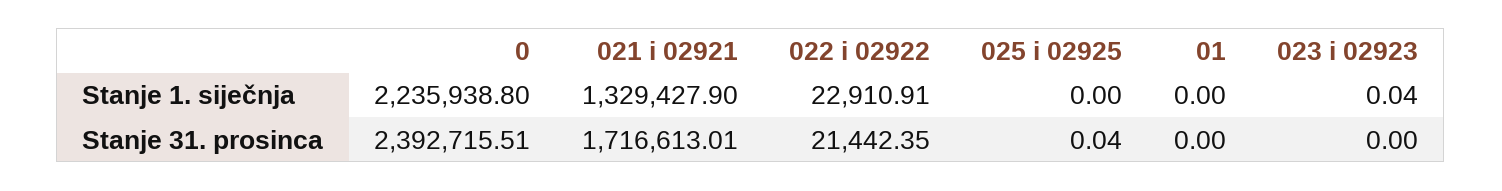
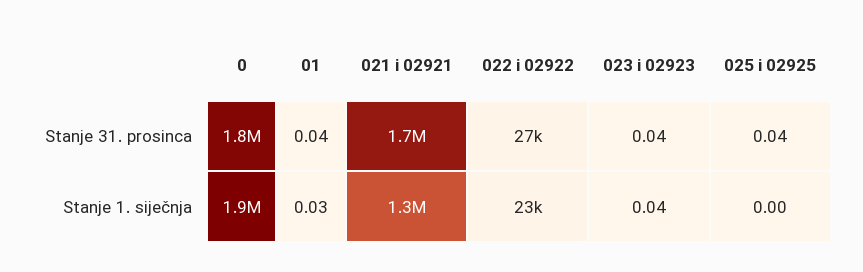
0, Stanje 1. siječnja: 2235938.8 -> 1900000
01, Stanje 1. siječnja: 0 -> 0.03
0, Stanje 31. prosinca: 2392715.51 -> 1800000
022 i 02922, Stanje 31. prosinca: 21442.35 -> 27000
01, Stanje 31. prosinca: 0 -> 0.04
023 i 02923, Stanje 31. prosinca: 0 -> 0.04

